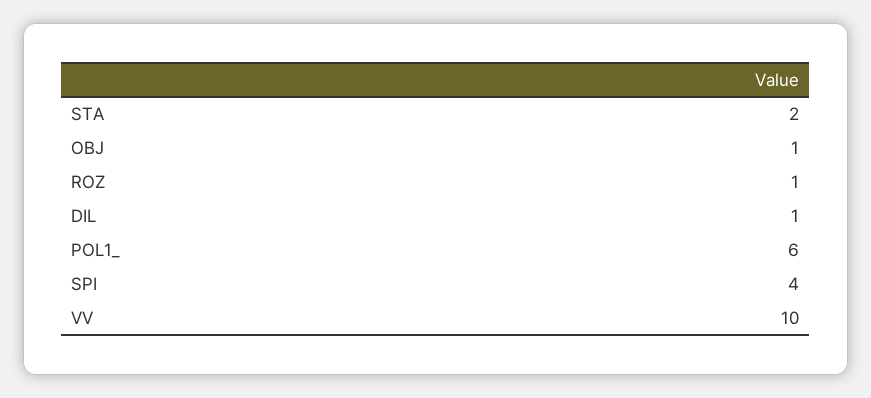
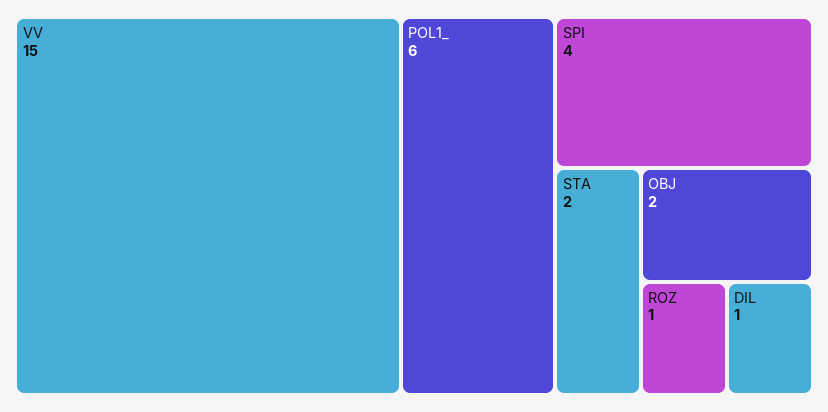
OBJ: 1 -> 2
VV: 10 -> 15

